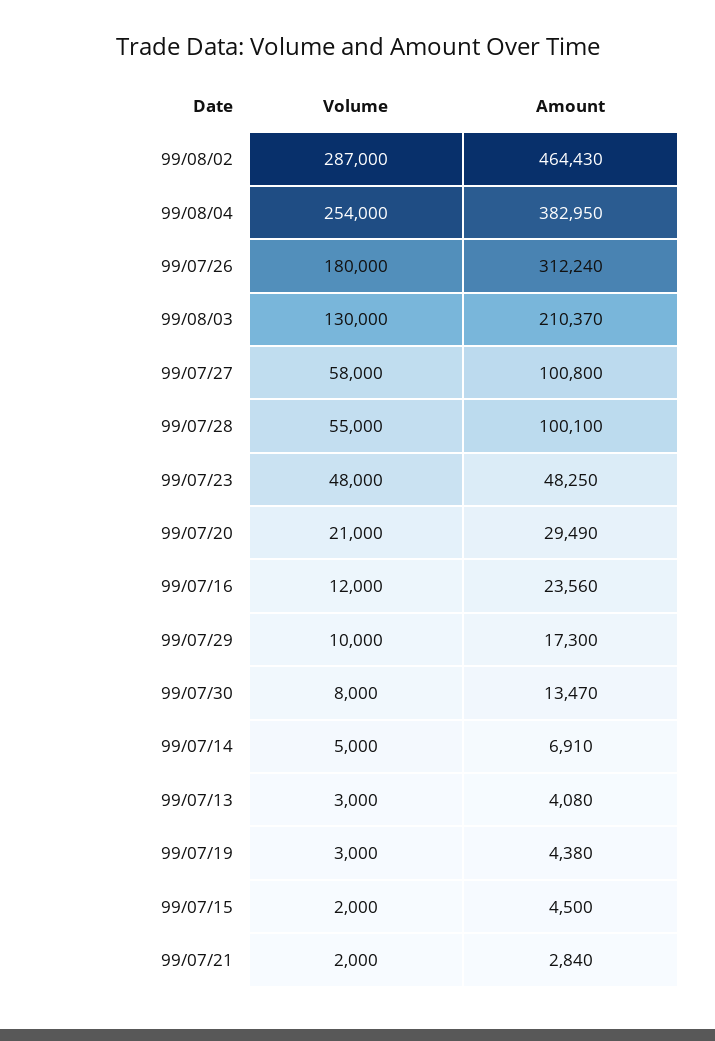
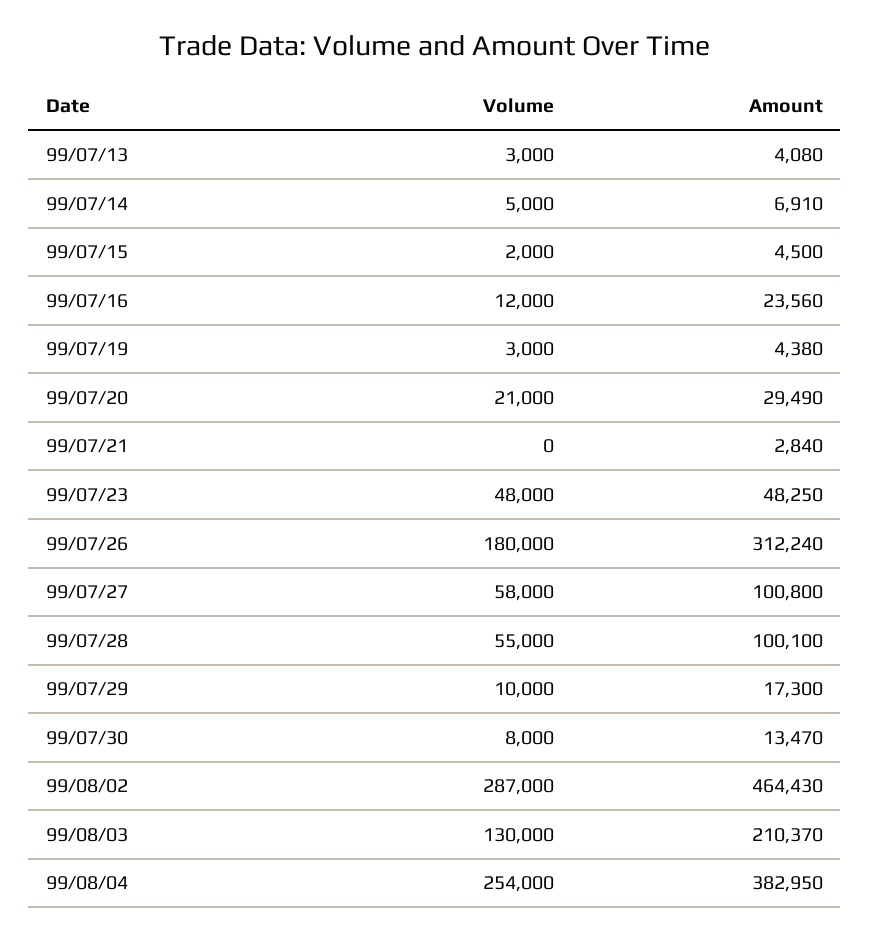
Volume, 99/07/21: 2000 -> 0

